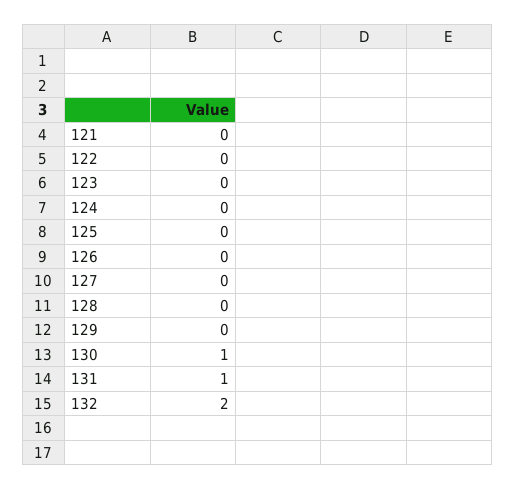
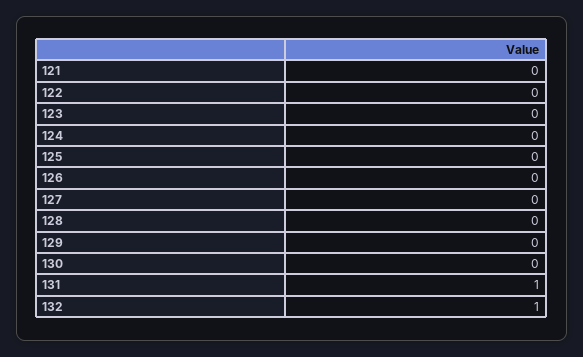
130: 1 -> 0
132: 2 -> 1

